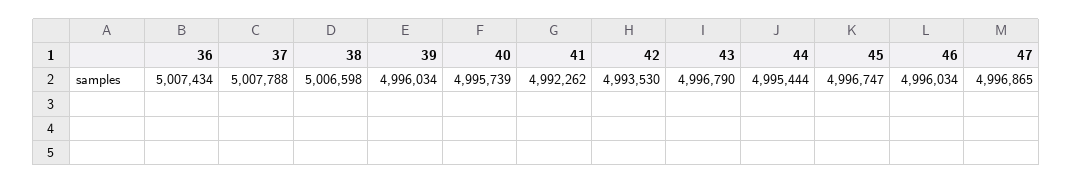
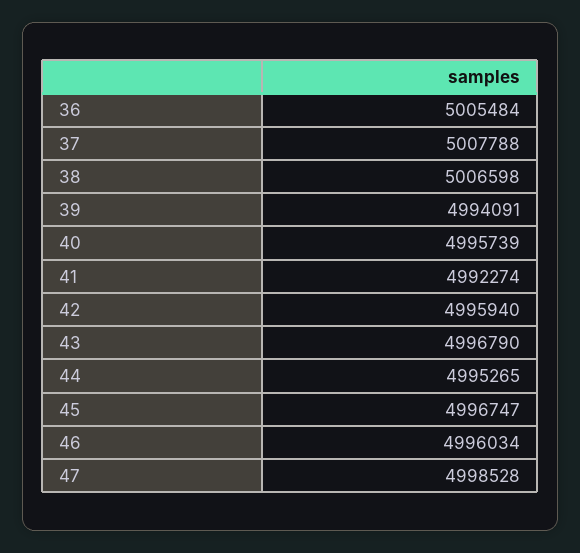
36: 5007434 -> 5005484
39: 4996034 -> 4994091
41: 4992262 -> 4992274
42: 4993530 -> 4995940
44: 4995444 -> 4995265
47: 4996865 -> 4998528

